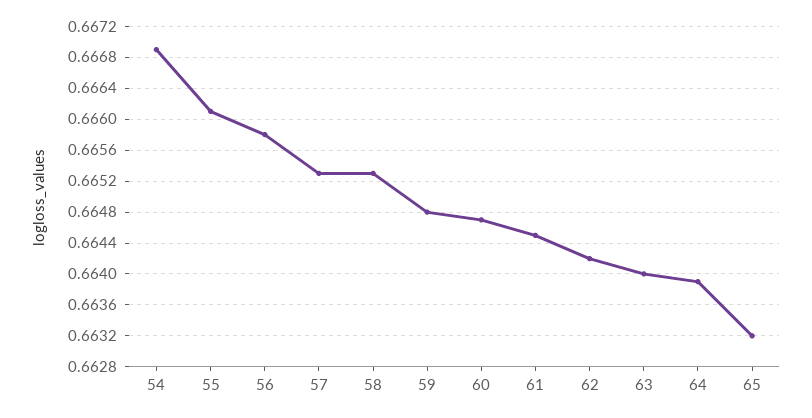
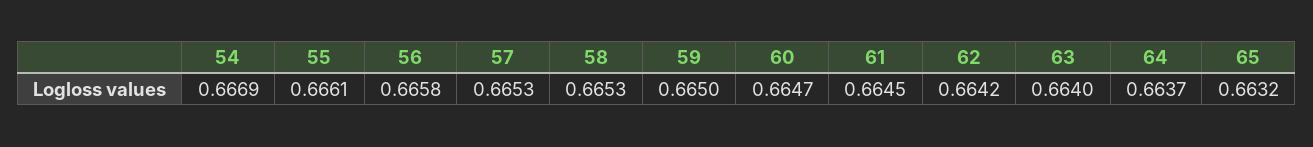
59: 0.6648 -> 0.665
64: 0.6639 -> 0.6637

